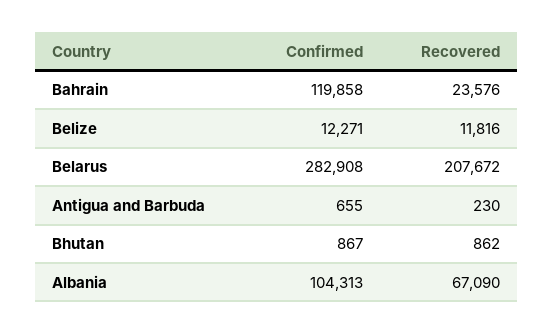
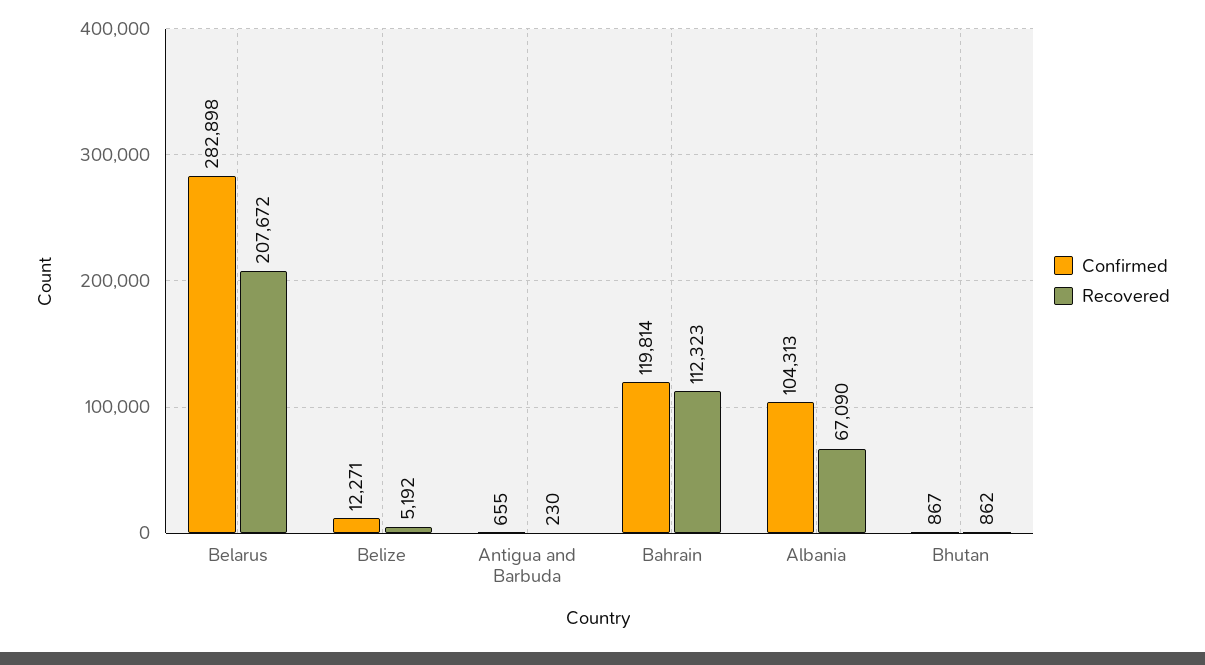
Confirmed, Bahrain: 119858 -> 119814
Recovered, Bahrain: 23576 -> 112323
Recovered, Belize: 11816 -> 5192
Confirmed, Belarus: 282908 -> 282898

